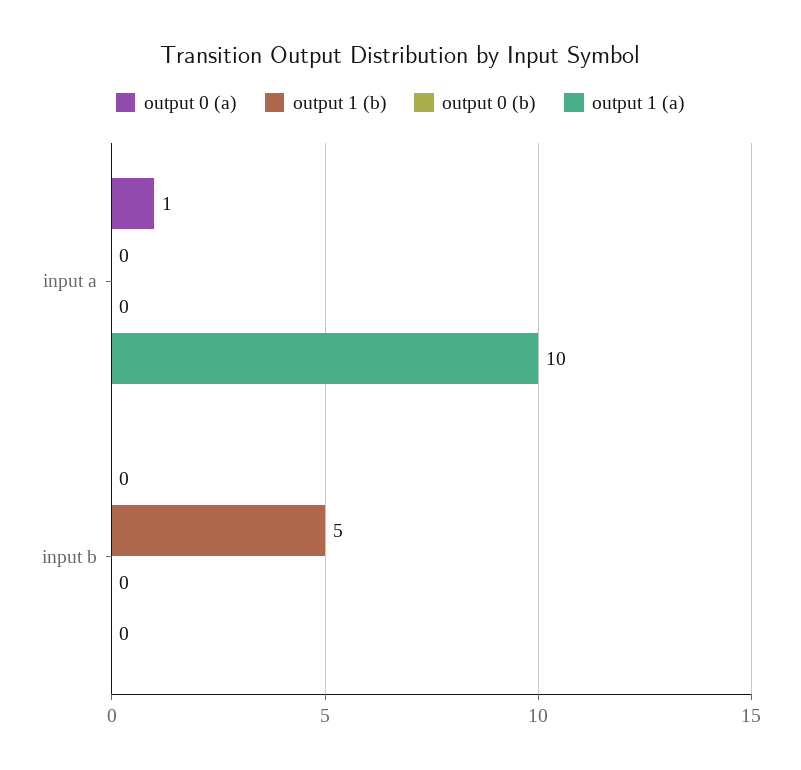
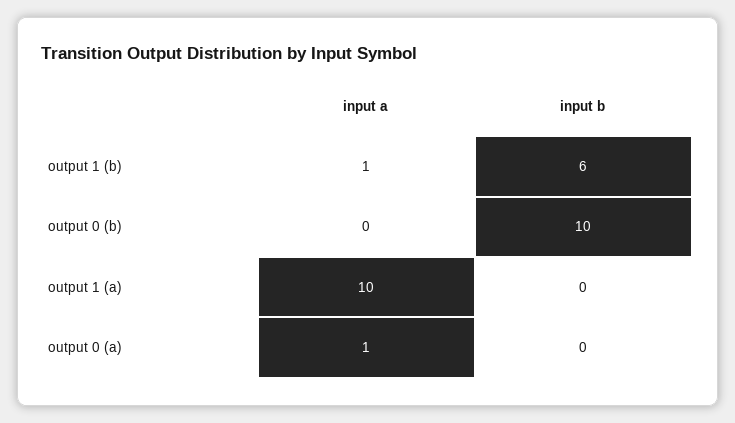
output 1 (b), input a: 0 -> 1
output 1 (b), input b: 5 -> 6
output 0 (b), input b: 0 -> 10

